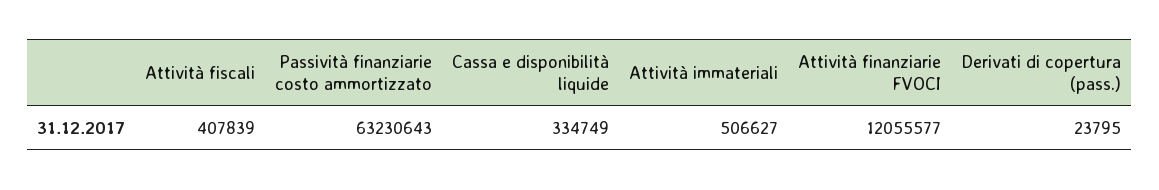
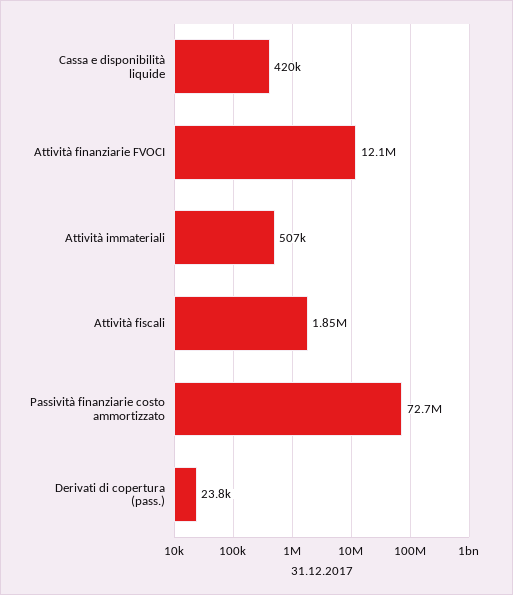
Attività fiscali: 407839 -> 1850000
Passività finanziarie costo ammortizzato: 63230643 -> 72700000
Cassa e disponibilità liquide: 334749 -> 420000

